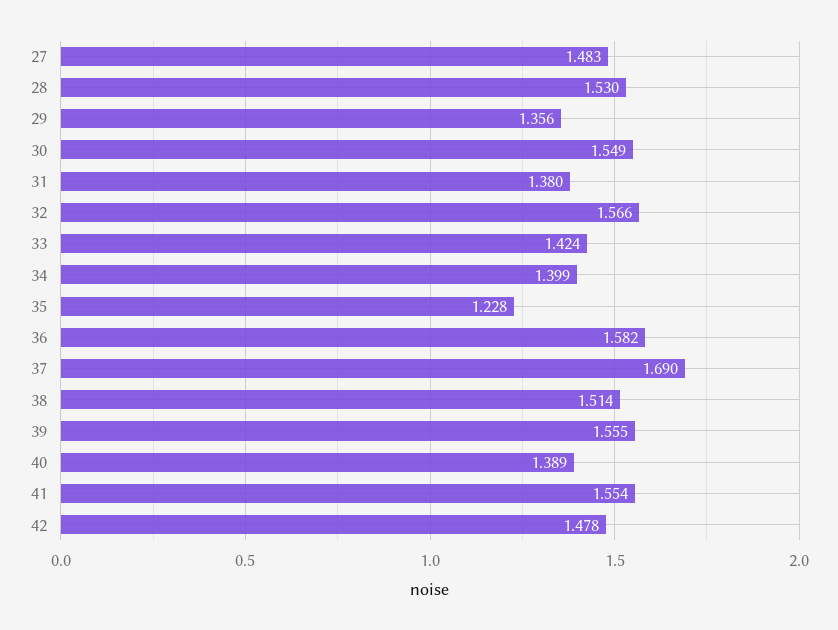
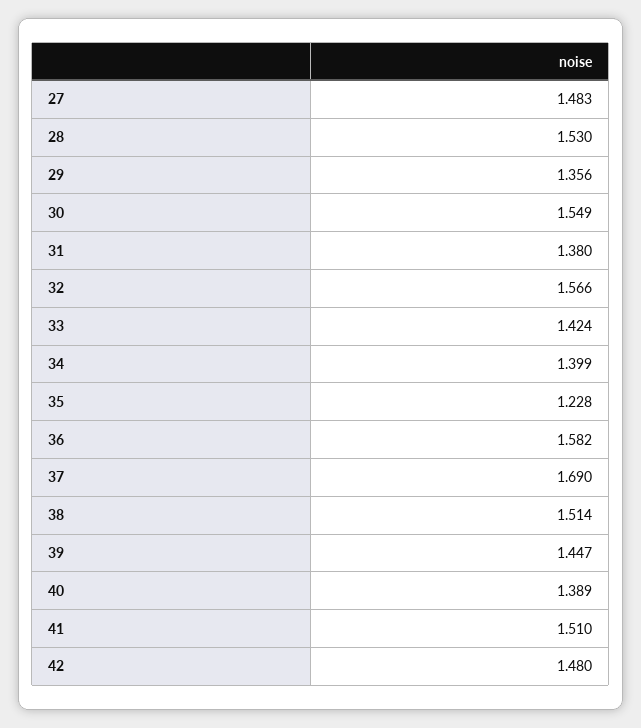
39: 1.555 -> 1.447
41: 1.554 -> 1.51
42: 1.478 -> 1.48

